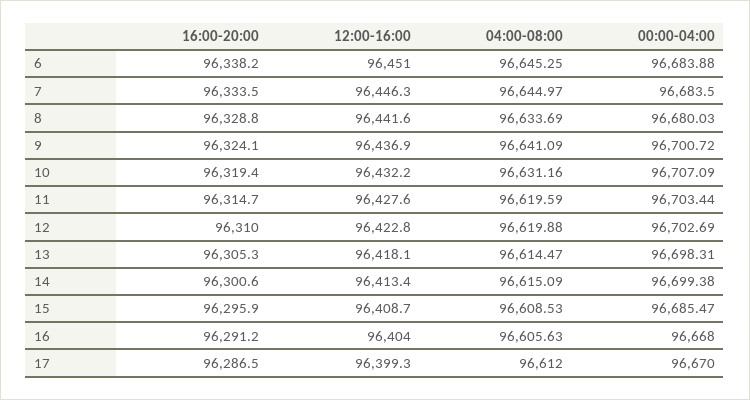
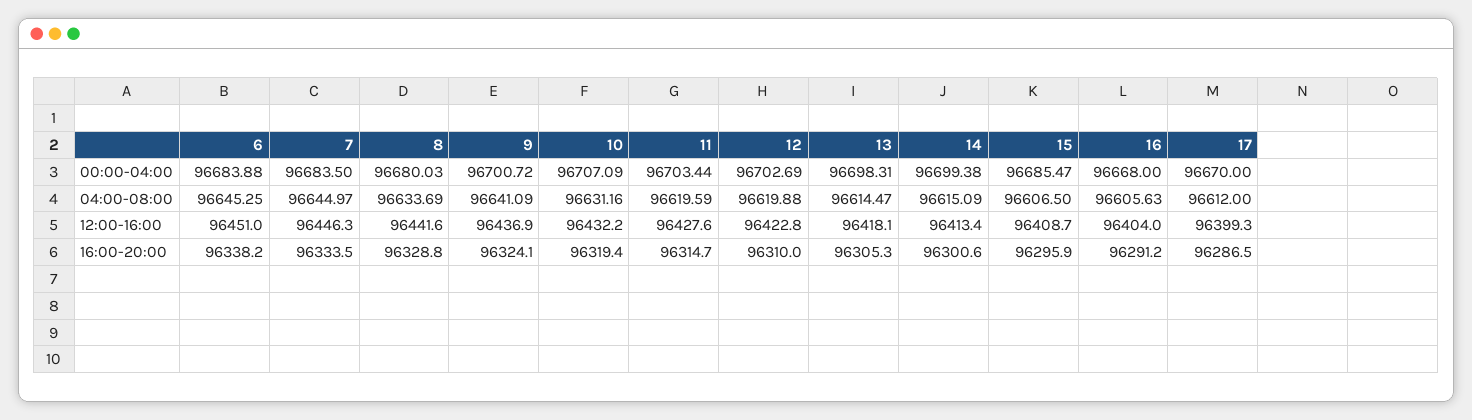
04:00-08:00, 15: 96608.53 -> 96606.5

